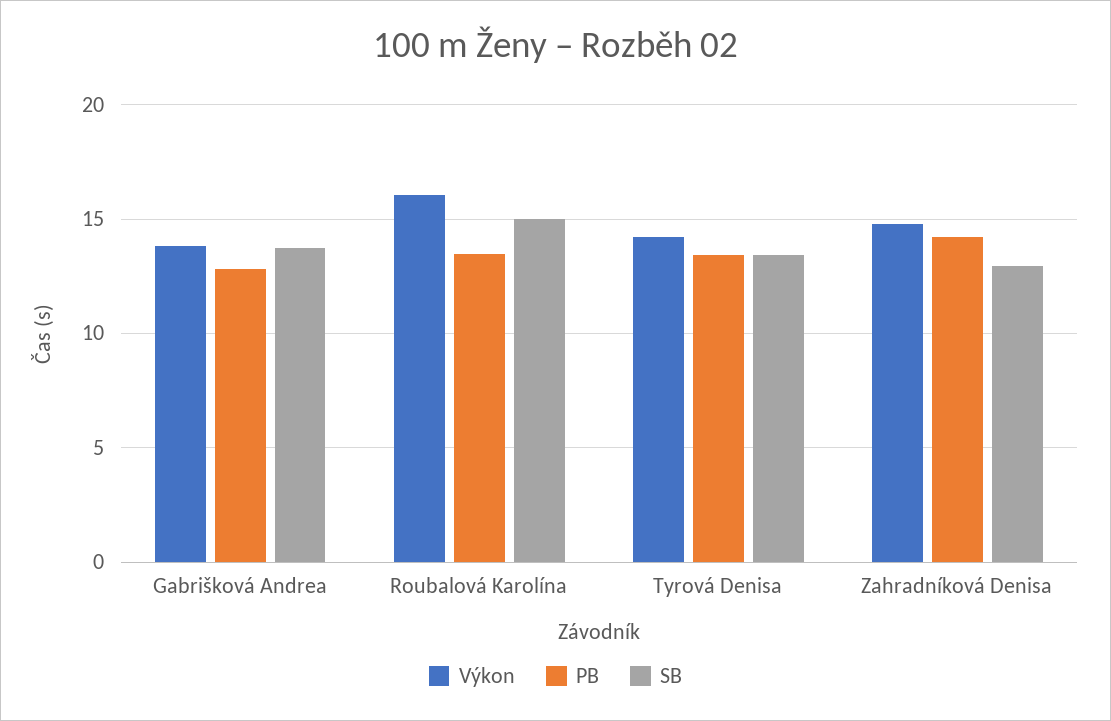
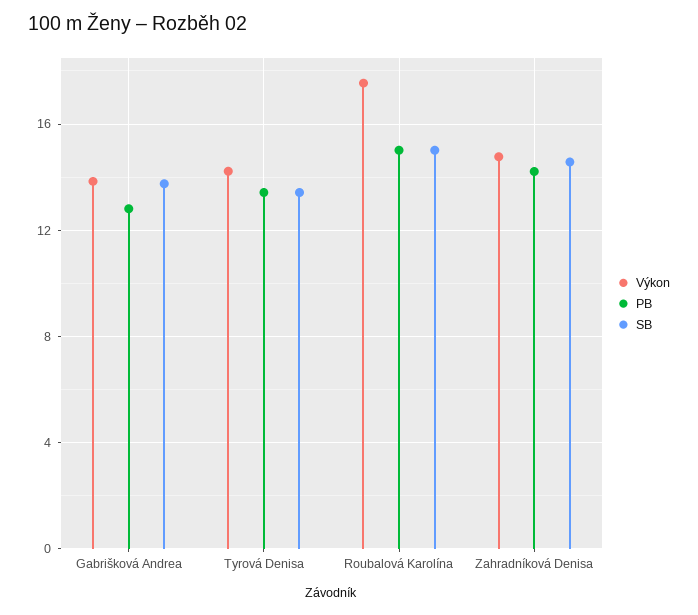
Výkon, Roubalová Karolína: 16 -> 17.5
PB, Roubalová Karolína: 13.5 -> 15
SB, Zahradníková Denisa: 13 -> 14.5

